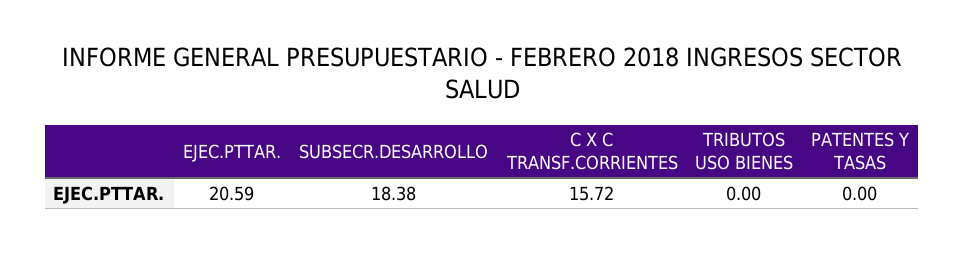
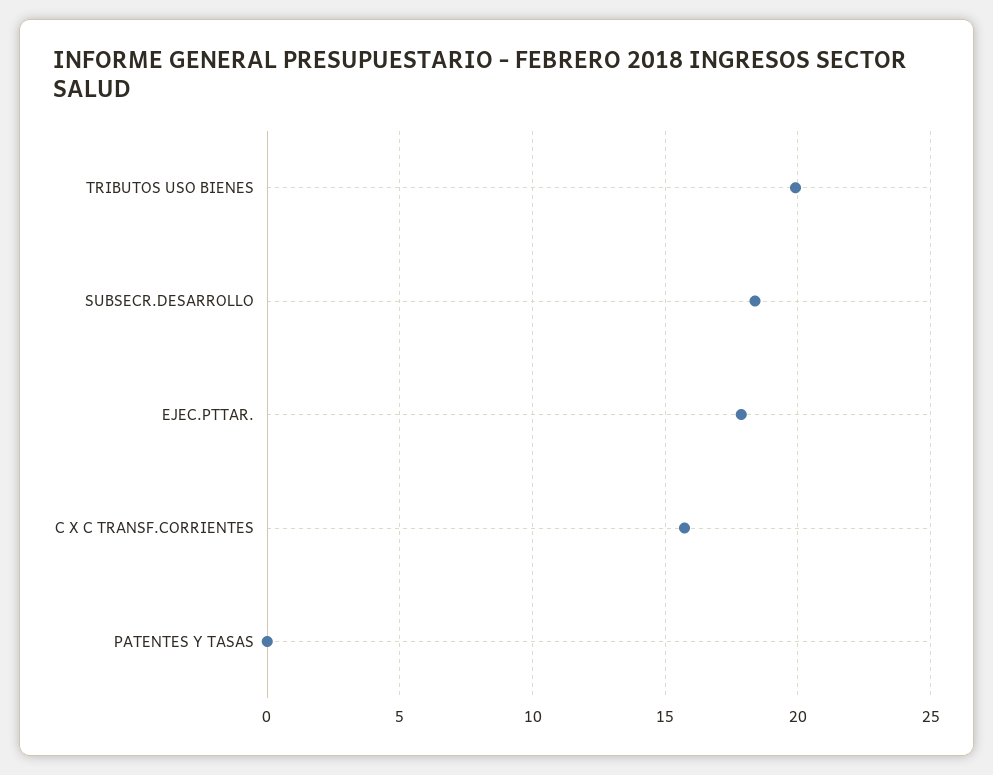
EJEC.PTTAR.: 20.59 -> 18
TRIBUTOS USO BIENES: 0 -> 20

